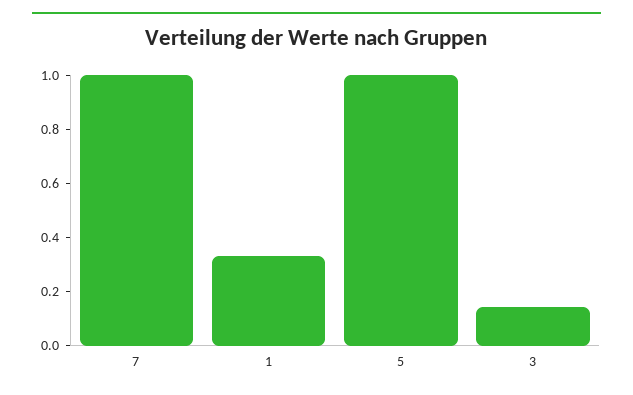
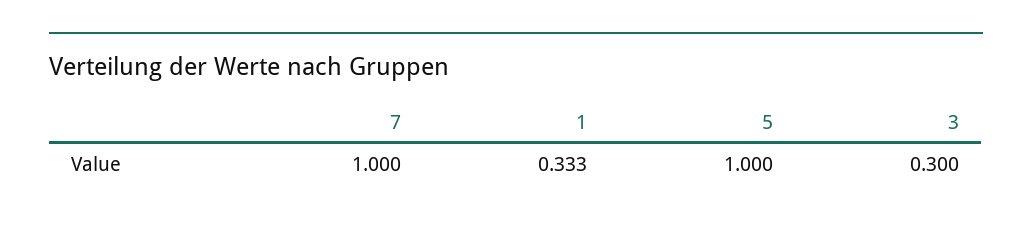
3: 0.15 -> 0.3

